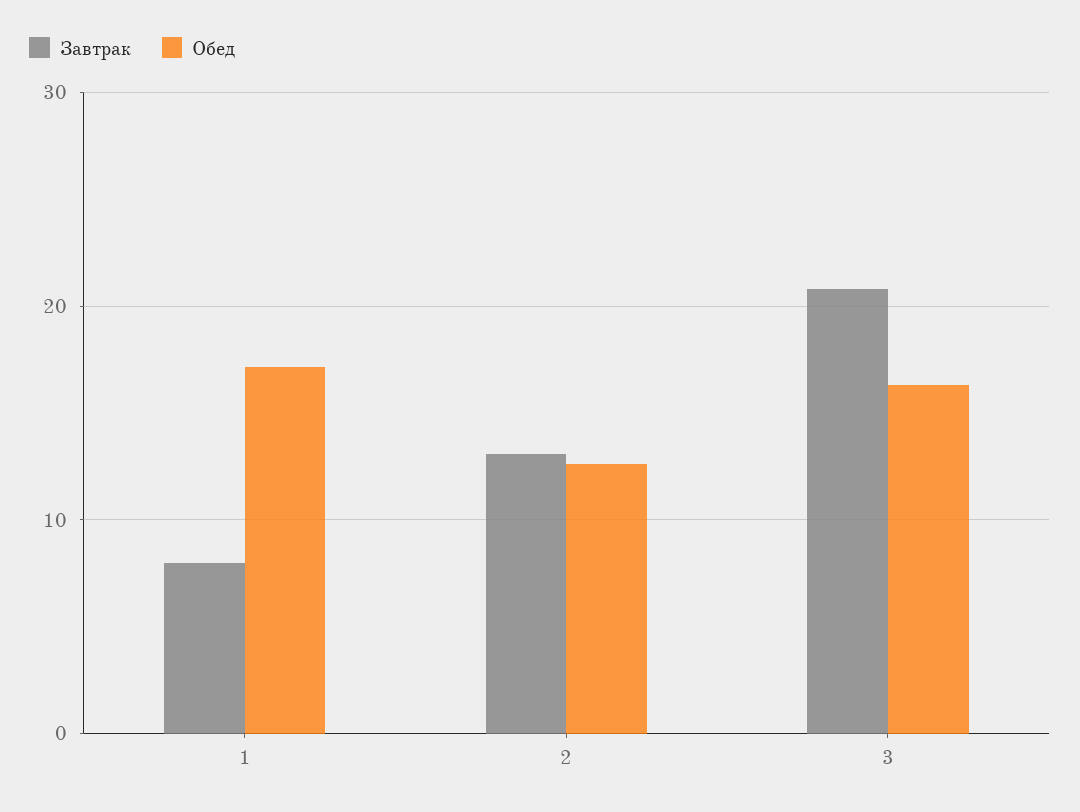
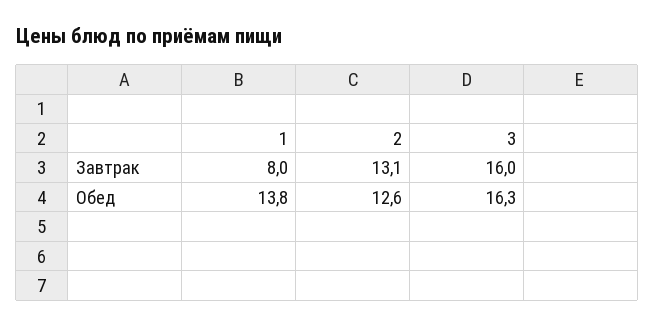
Обед, 1: 17 -> 13.8
Завтрак, 3: 21 -> 16

